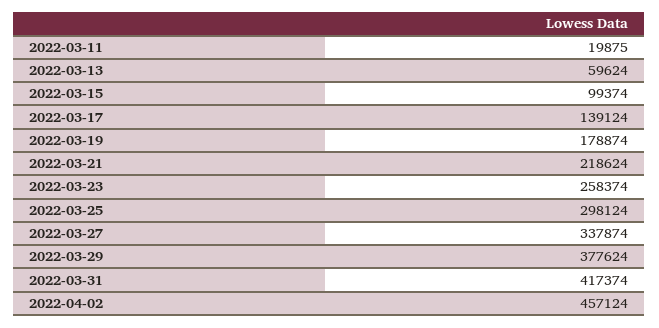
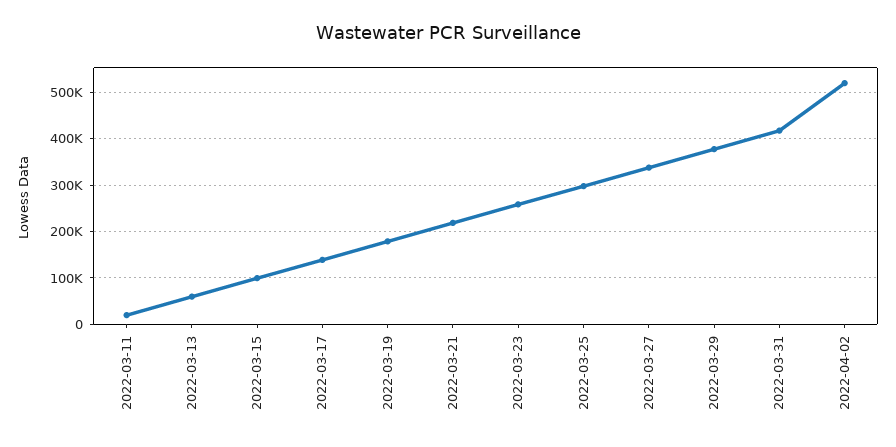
2022-04-02: 457124 -> 520000

